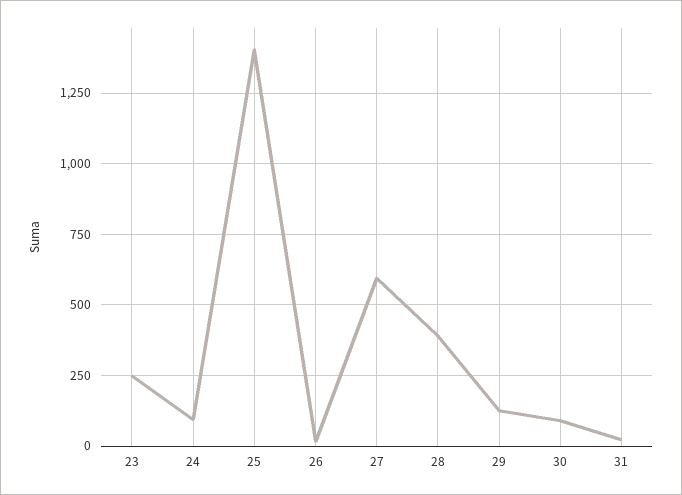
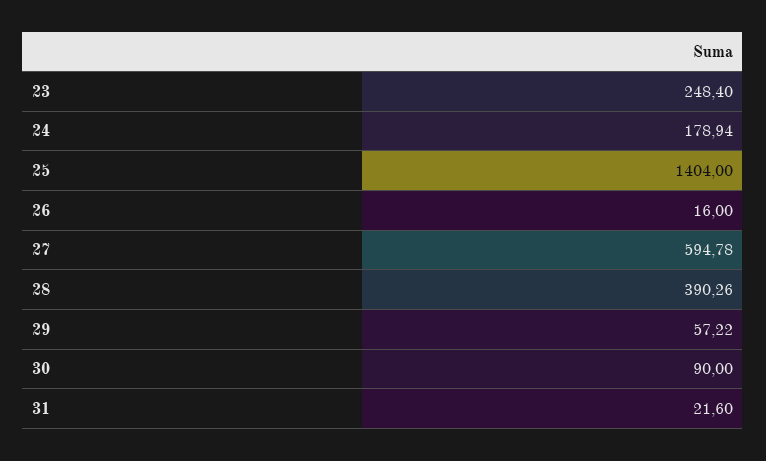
24: 100 -> 178.94
29: 125 -> 57.22

